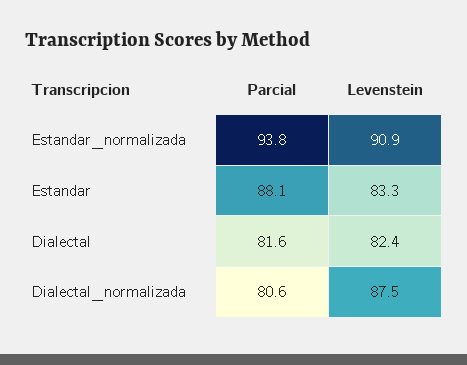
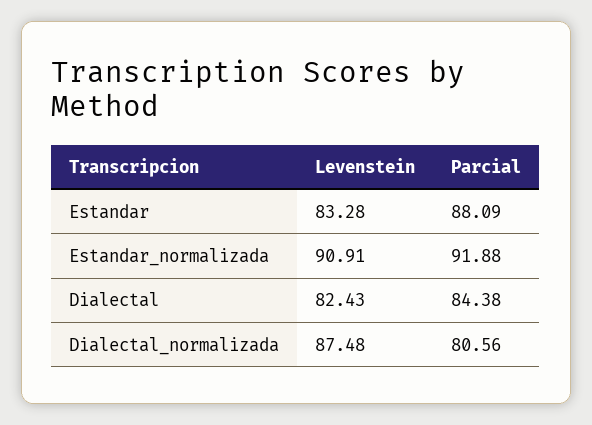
Parcial, Estandar_normalizada: 93.8 -> 91.88
Parcial, Dialectal: 81.6 -> 84.38

